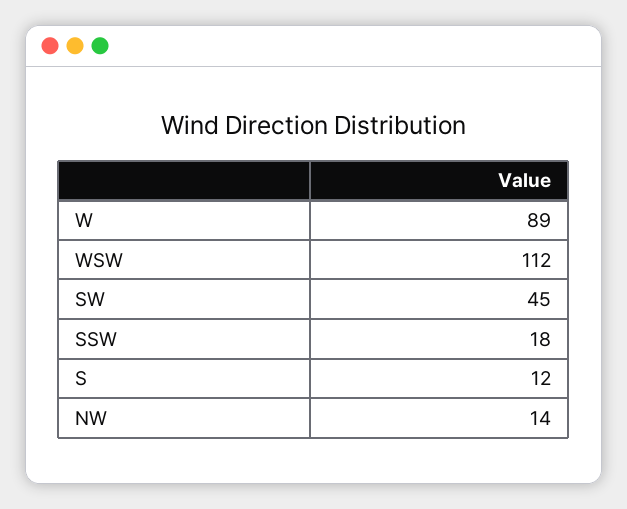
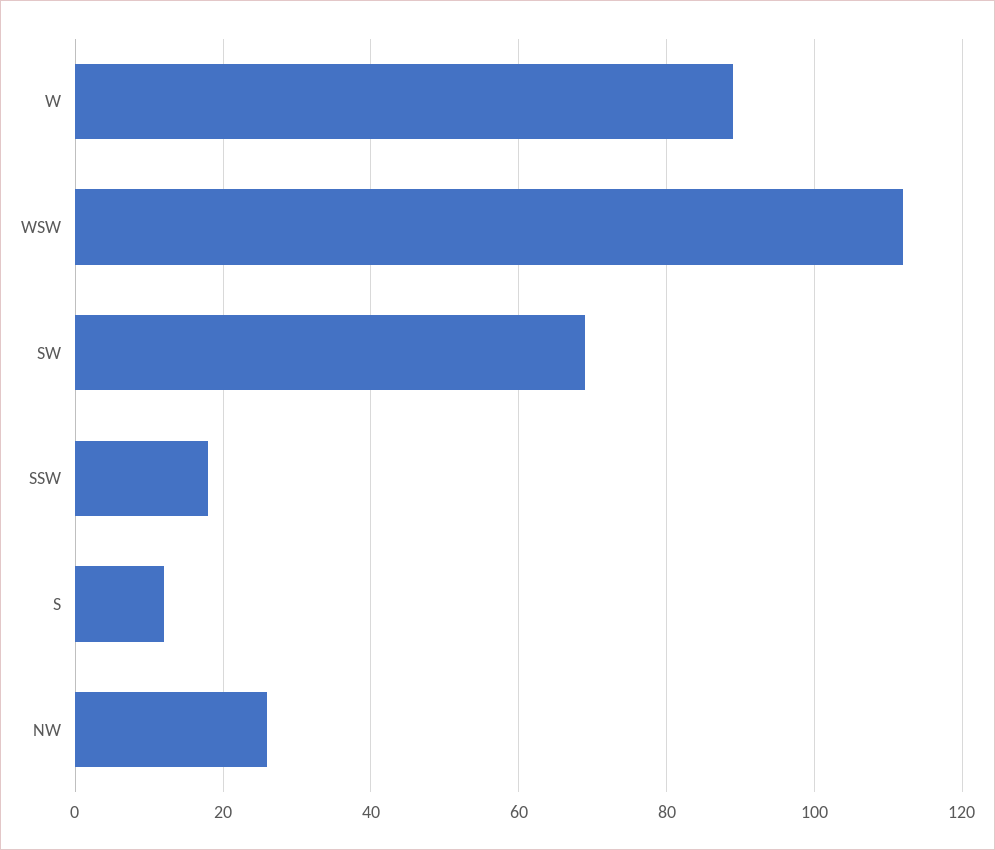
SW: 45 -> 70
NW: 14 -> 25

